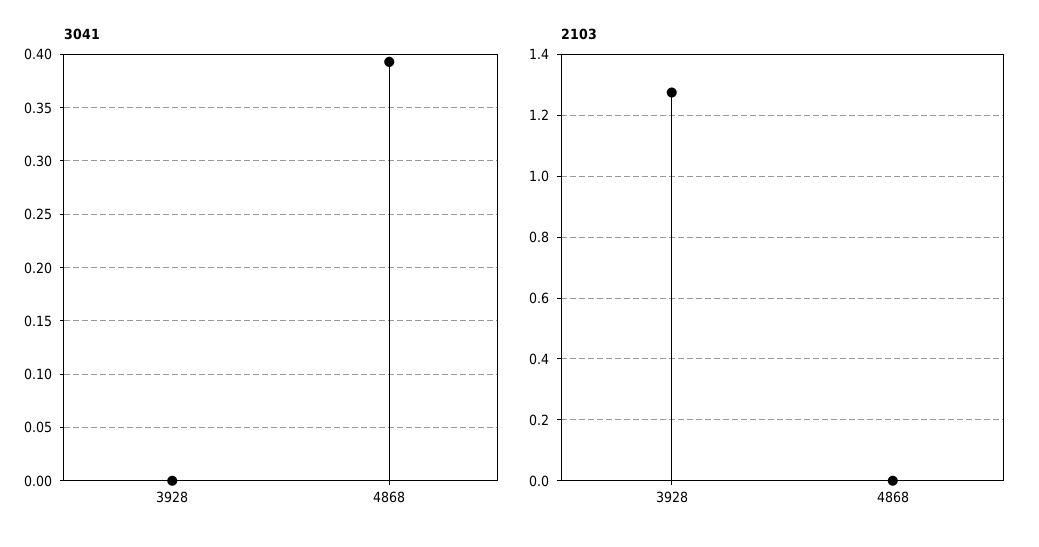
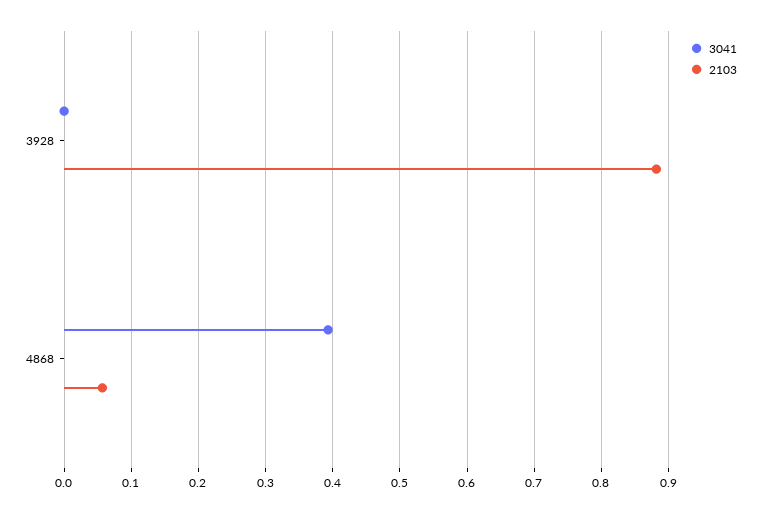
2103, 3928: 1.28 -> 0.88
2103, 4868: 0 -> 0.06

